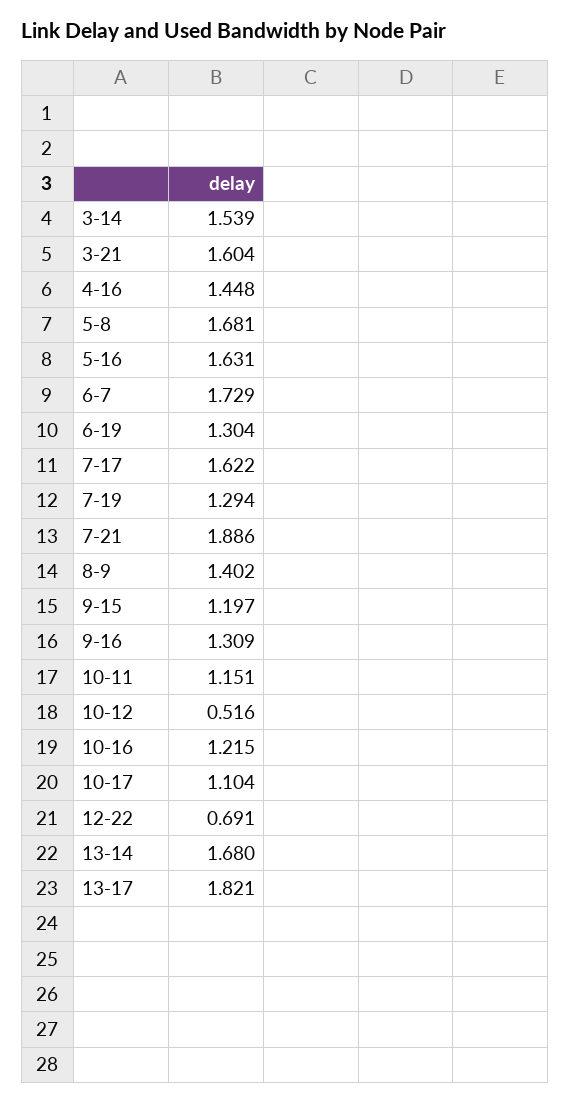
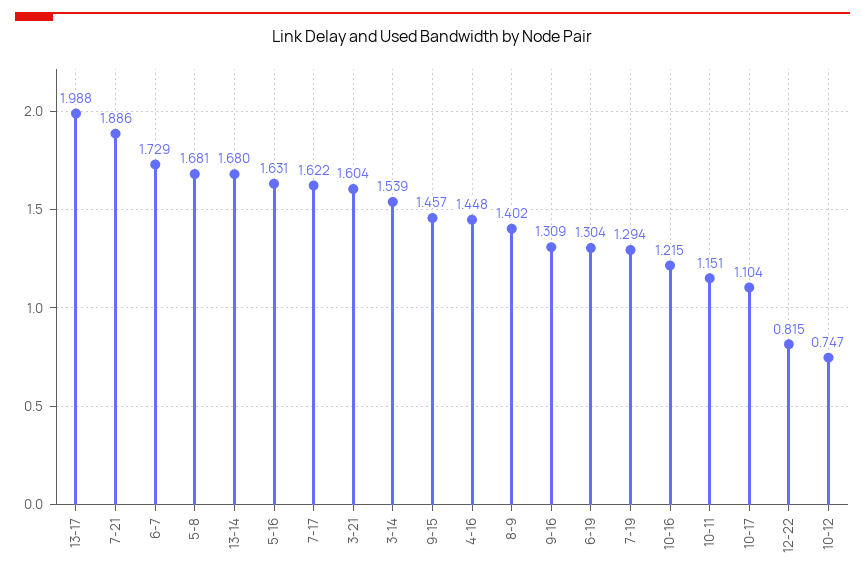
9-15: 1.197 -> 1.457
10-12: 0.516 -> 0.747
12-22: 0.691 -> 0.815
13-17: 1.821 -> 1.988

